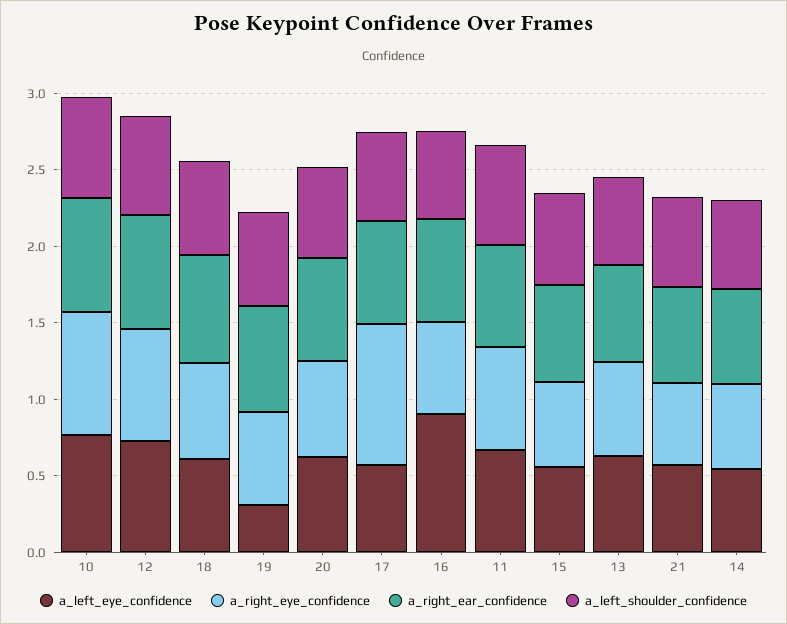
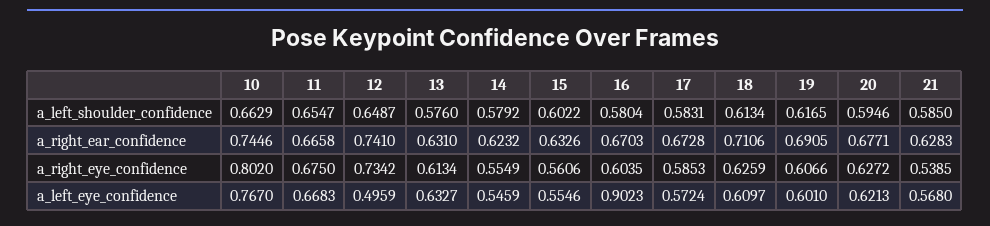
a_left_eye_confidence, 12: 0.7 -> 0.4959
a_left_eye_confidence, 19: 0.3 -> 0.601
a_right_eye_confidence, 17: 0.9 -> 0.5853

